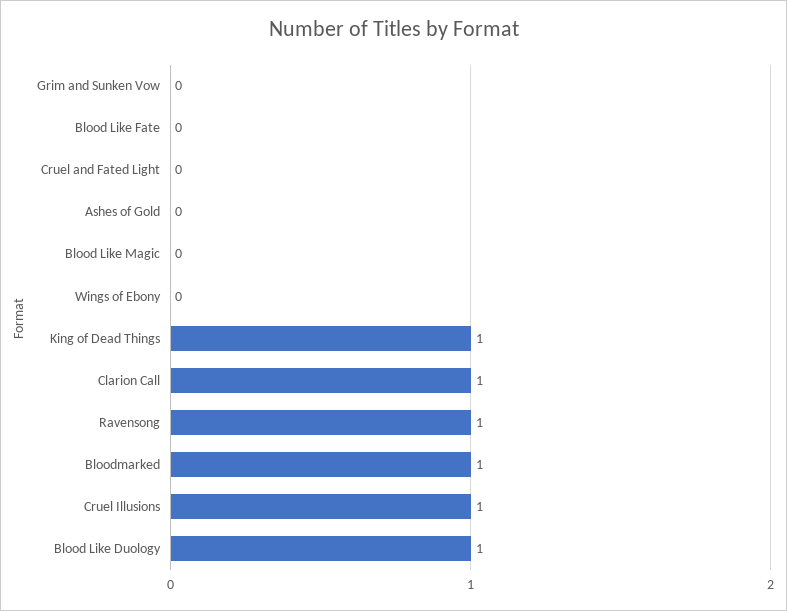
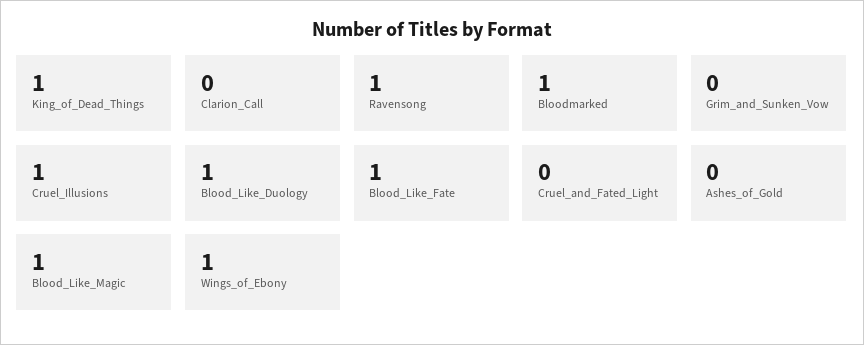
Blood Like Fate: 0 -> 1
Blood Like Magic: 0 -> 1
Wings of Ebony: 0 -> 1
Clarion Call: 1 -> 0

